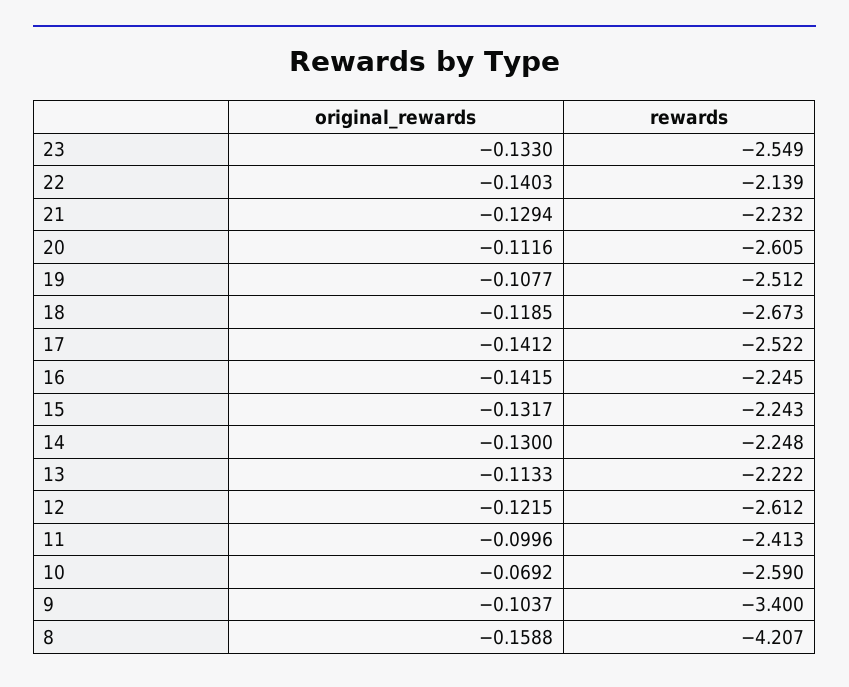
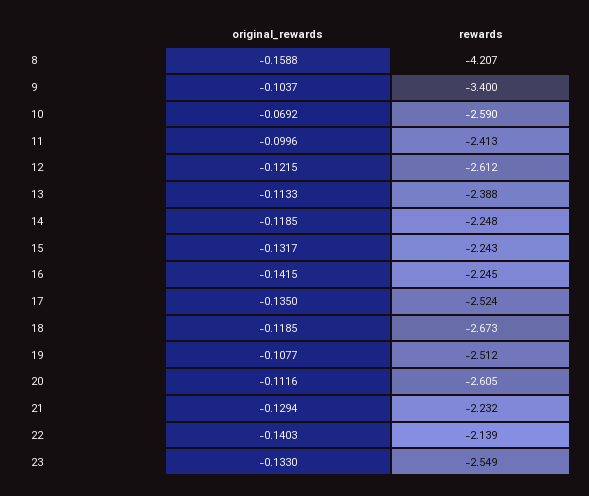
original_rewards, 17: -0.1412 -> -0.135
rewards, 17: -2.522 -> -2.524
original_rewards, 14: -0.13 -> -0.1185
rewards, 13: -2.222 -> -2.388

